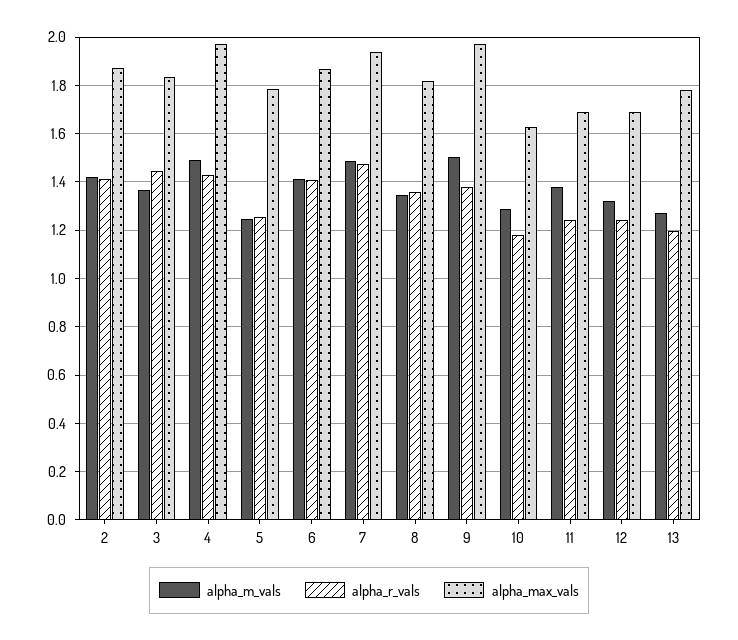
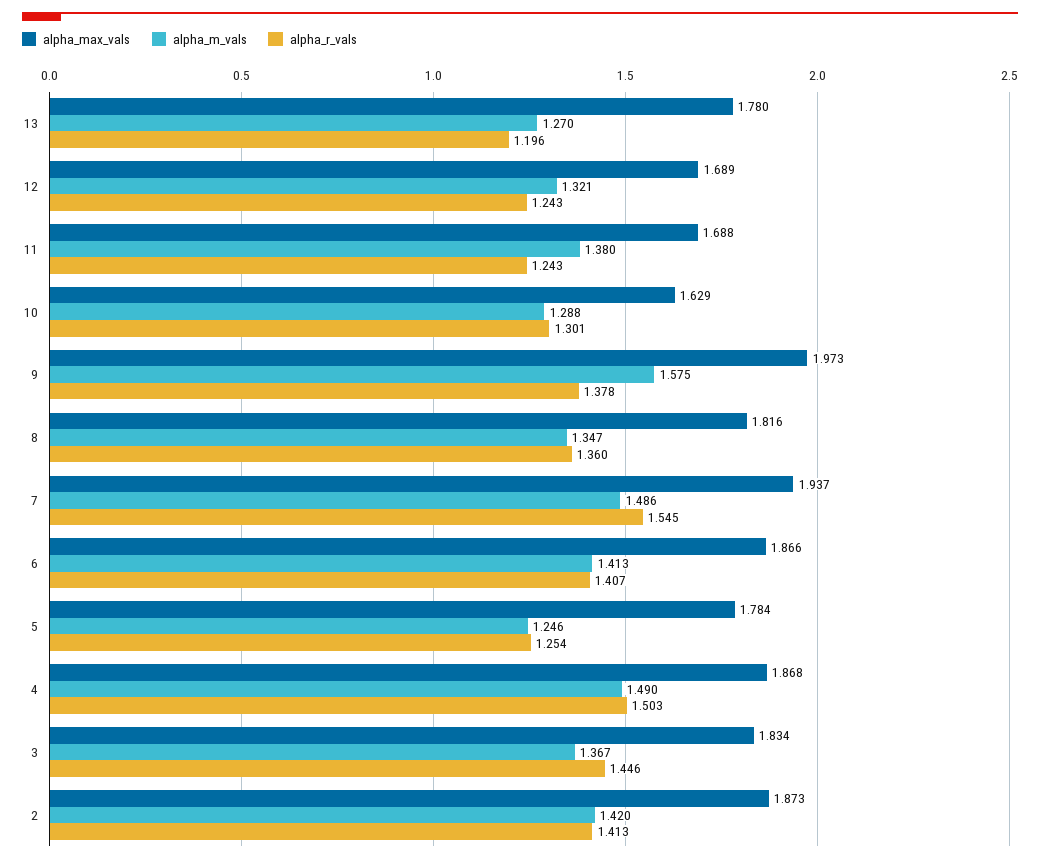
alpha_r_vals, 4: 1.425 -> 1.503
alpha_max_vals, 4: 1.975 -> 1.868
alpha_r_vals, 7: 1.475 -> 1.545
alpha_m_vals, 9: 1.5 -> 1.575
alpha_r_vals, 10: 1.175 -> 1.301

